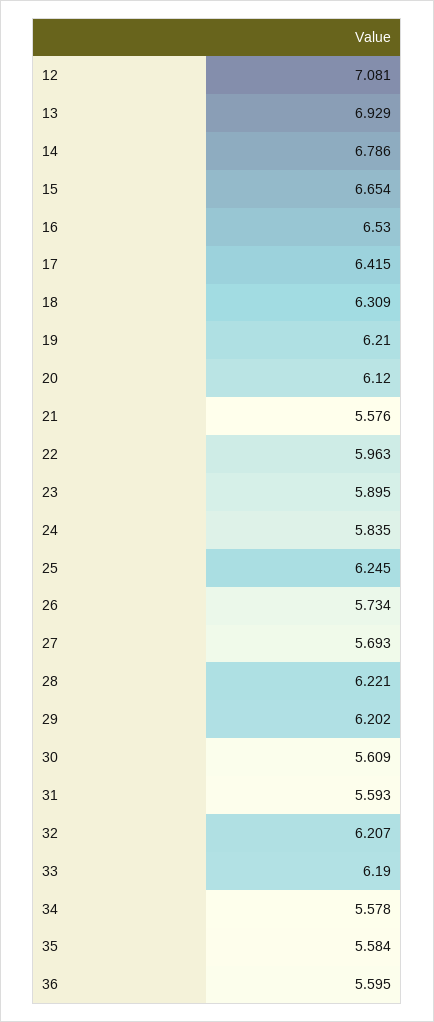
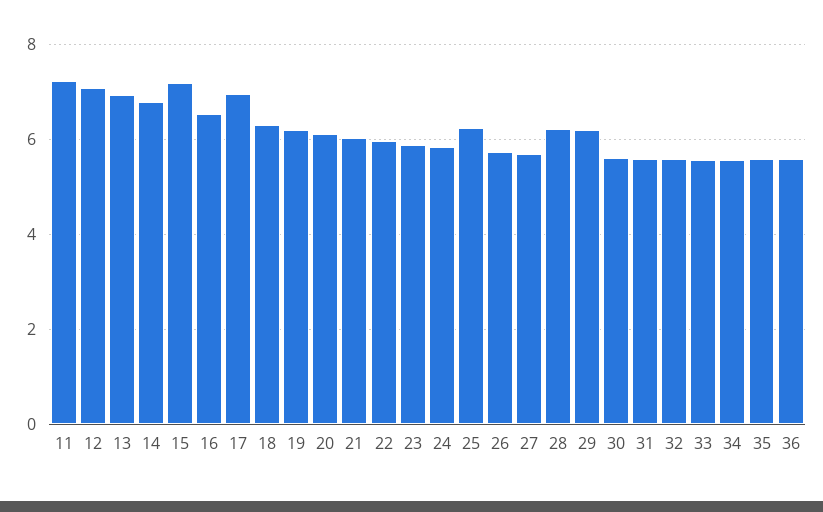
15: 6.654 -> 7.2
17: 6.415 -> 7
21: 5.576 -> 6
32: 6.207 -> 5.6
33: 6.19 -> 5.6
11: none -> 7.2

